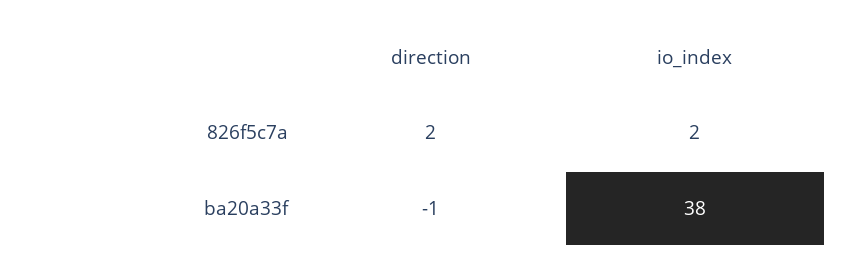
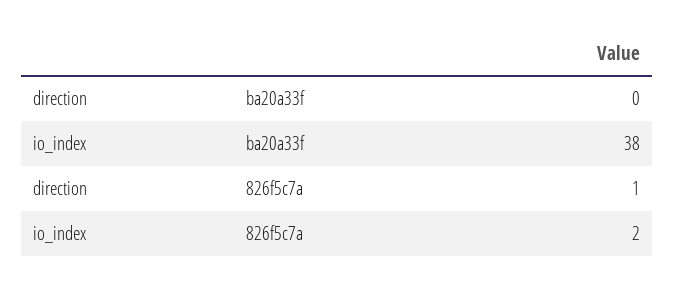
direction, 826f5c7a: 2 -> 1
direction, ba20a33f: -1 -> 0

